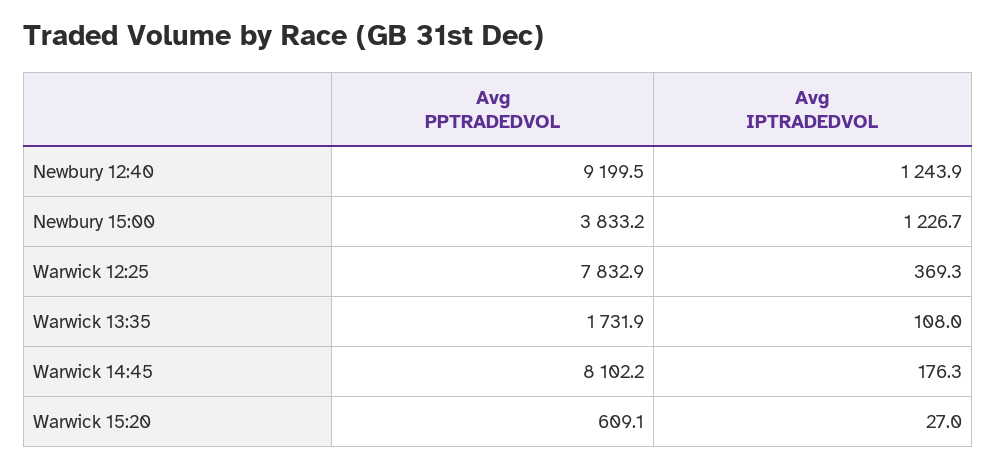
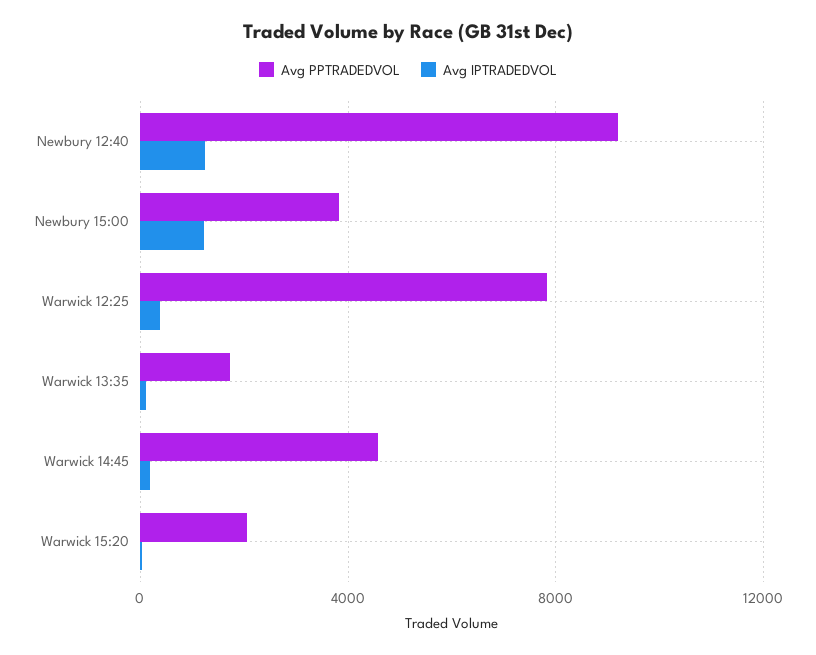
Avg PPTRADEDVOL, Warwick 14:45: 8102.2 -> 4500
Avg PPTRADEDVOL, Warwick 15:20: 609.1 -> 2000

